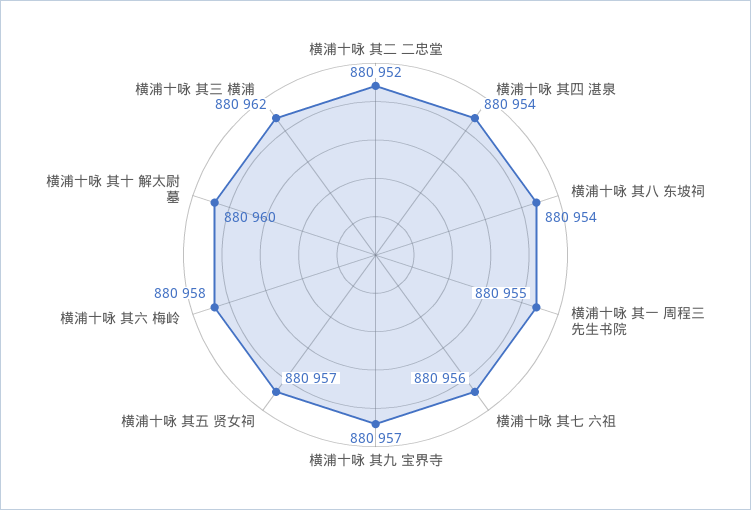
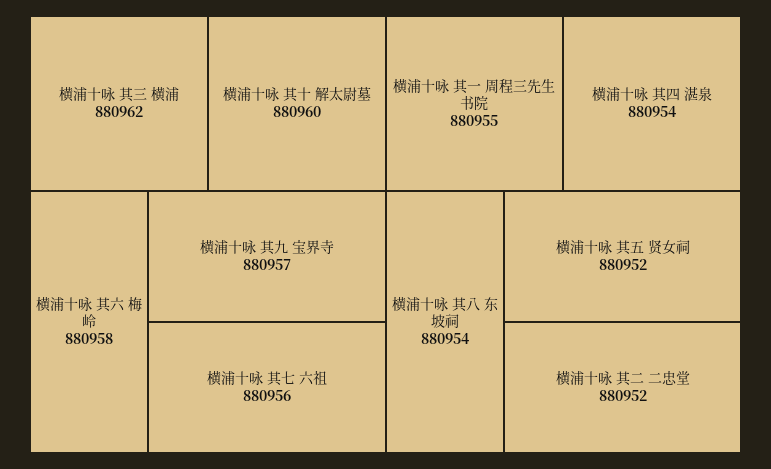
横浦十咏 其五 贤女祠: 880957 -> 880952

